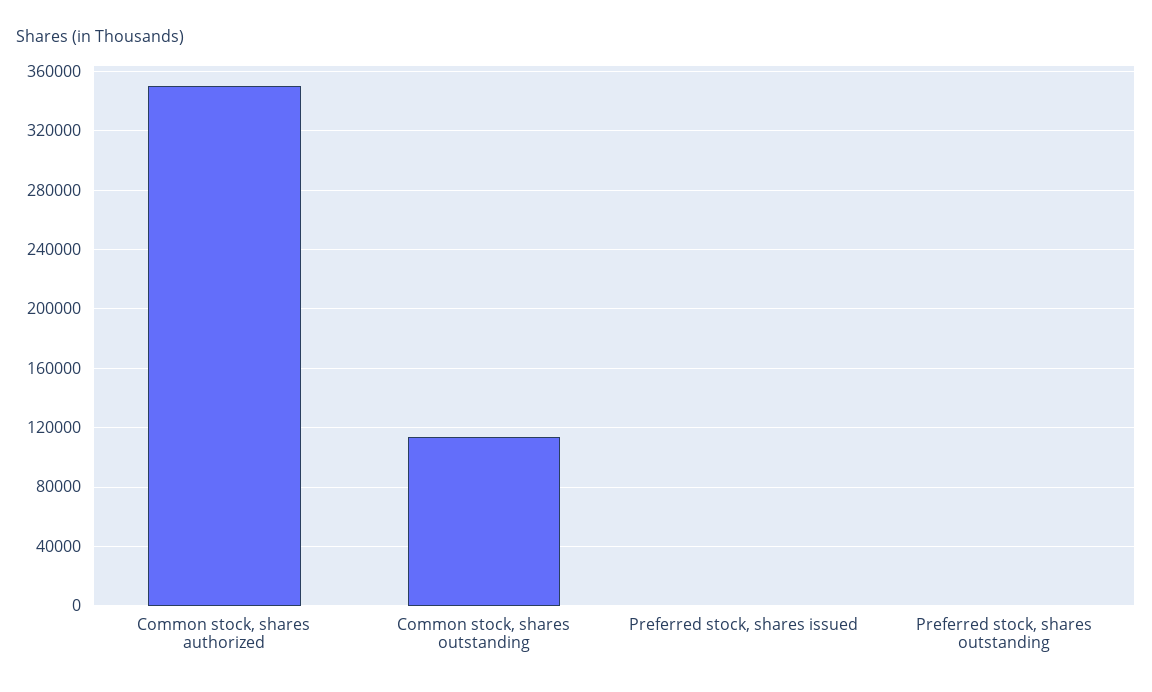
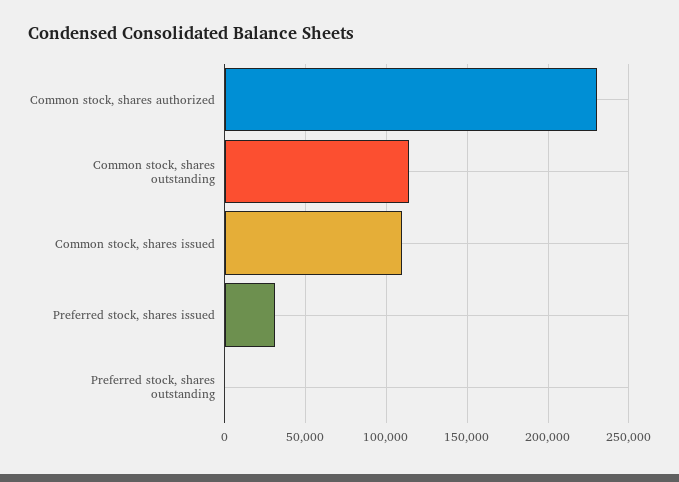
Common stock, shares authorized: 350000 -> 230000
Preferred stock, shares issued: 0 -> 30000
Common stock, shares issued: none -> 110000

